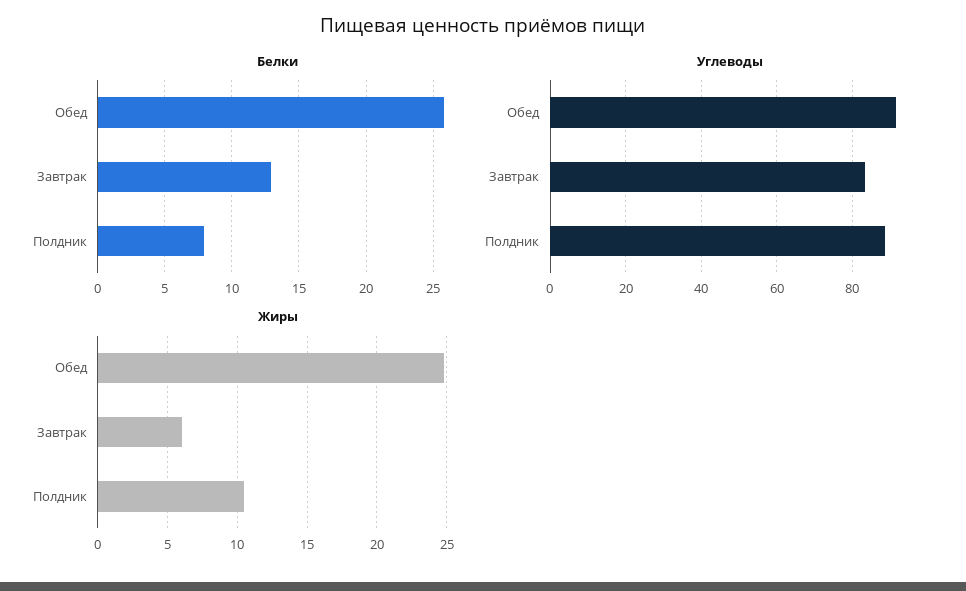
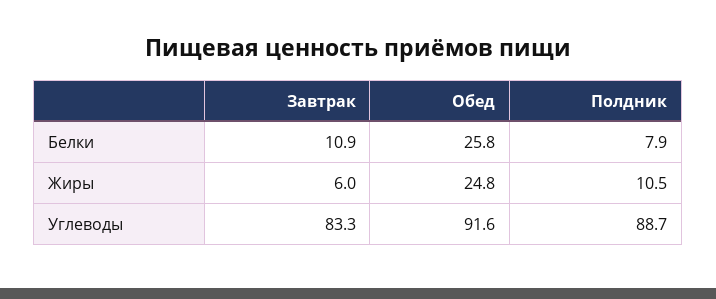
Белки, Завтрак: 13 -> 10.9

